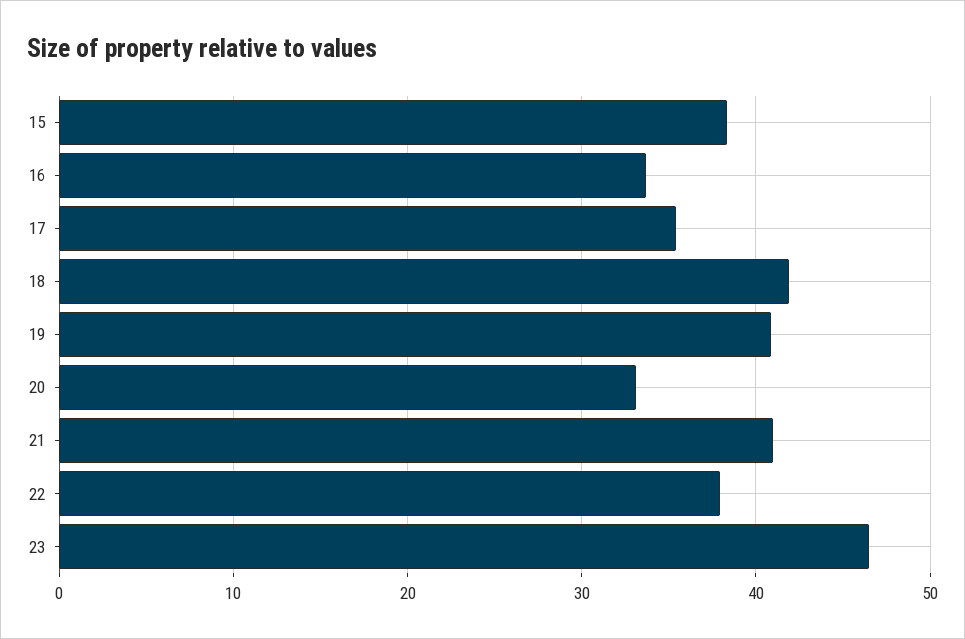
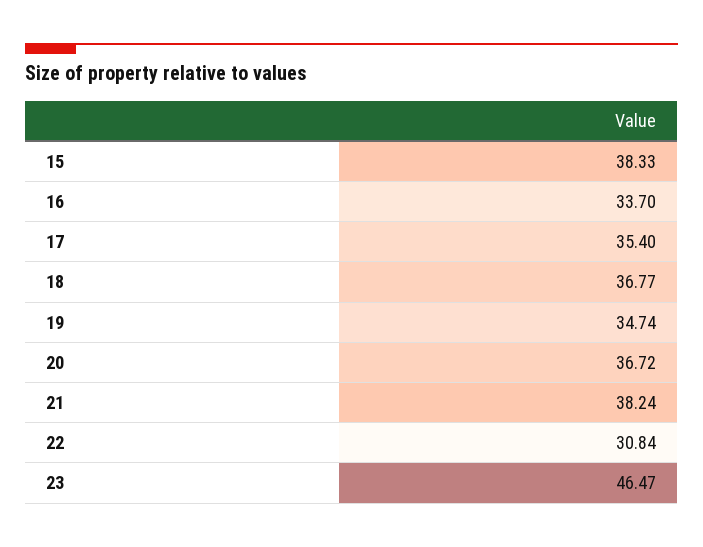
18: 42 -> 36.77
19: 41 -> 34.74
20: 33 -> 36.72
21: 41 -> 38.24
22: 38 -> 30.84

